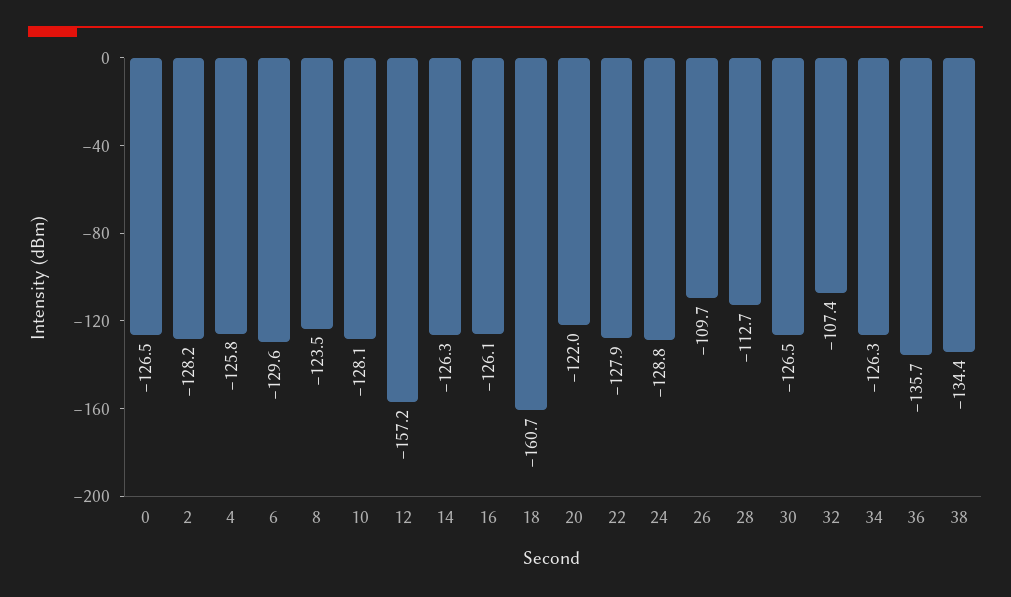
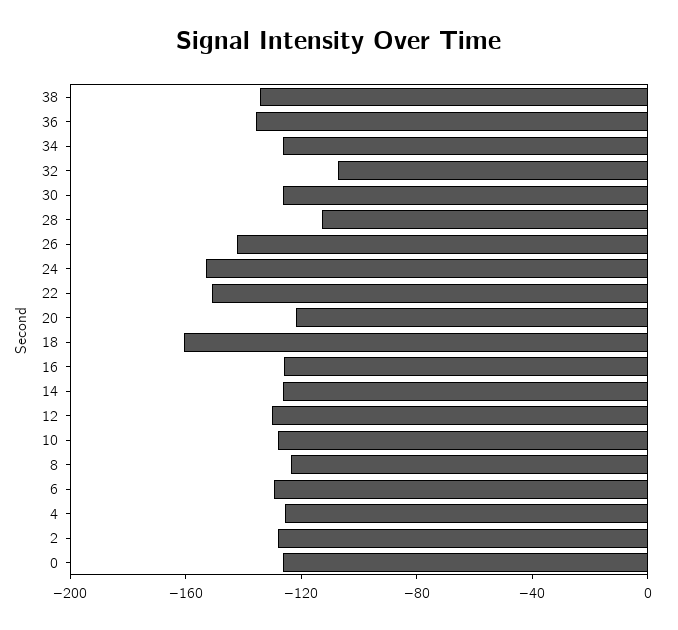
12: -157.2 -> -130
22: -127.9 -> -150
24: -128.8 -> -150
26: -109.7 -> -140

